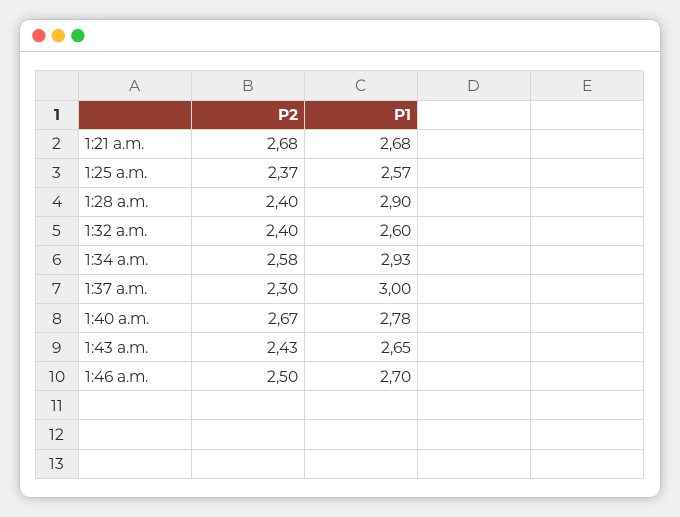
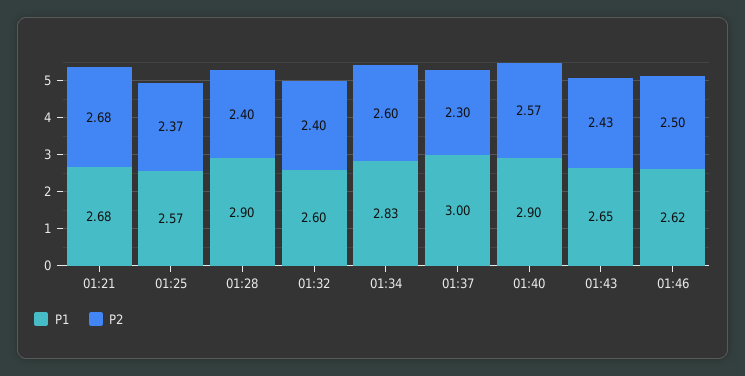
P2, 1:34 a.m.: 2.58 -> 2.6
P1, 1:34 a.m.: 2.93 -> 2.83
P2, 1:40 a.m.: 2.67 -> 2.57
P1, 1:40 a.m.: 2.78 -> 2.9
P1, 1:46 a.m.: 2.7 -> 2.62

